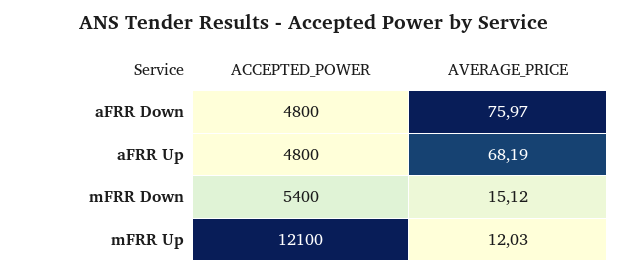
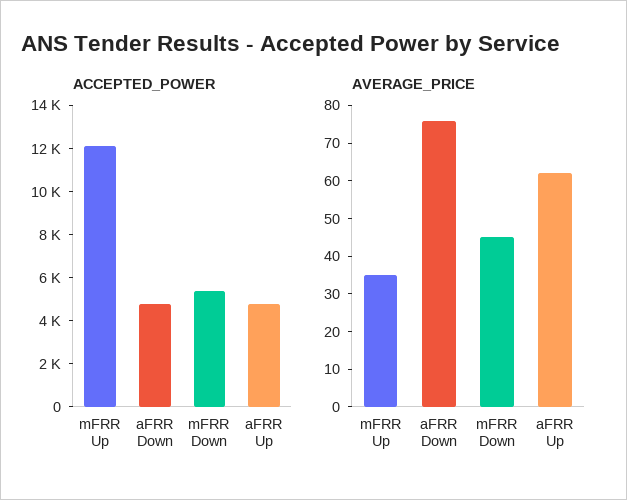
AVERAGE_PRICE, aFRR Up: 68.19 -> 62.5
AVERAGE_PRICE, mFRR Down: 15.12 -> 45
AVERAGE_PRICE, mFRR Up: 12.03 -> 35

